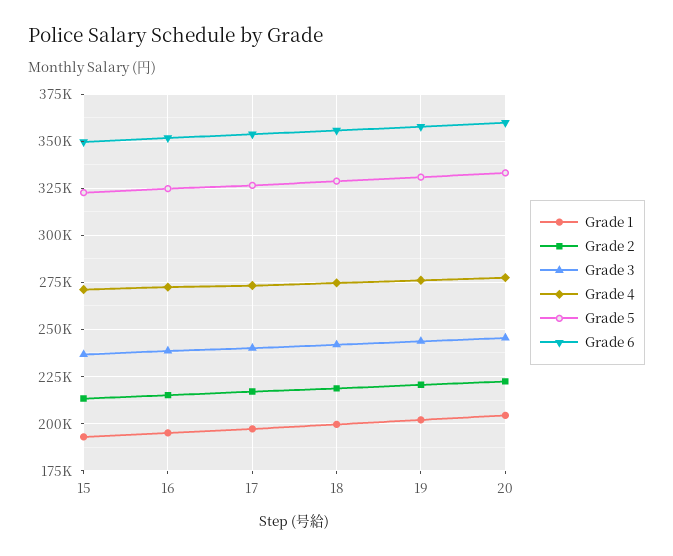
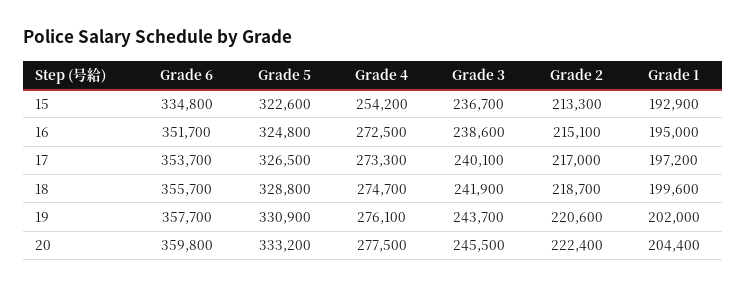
Grade 4, 15: 270000 -> 254200
Grade 6, 15: 350000 -> 334800

